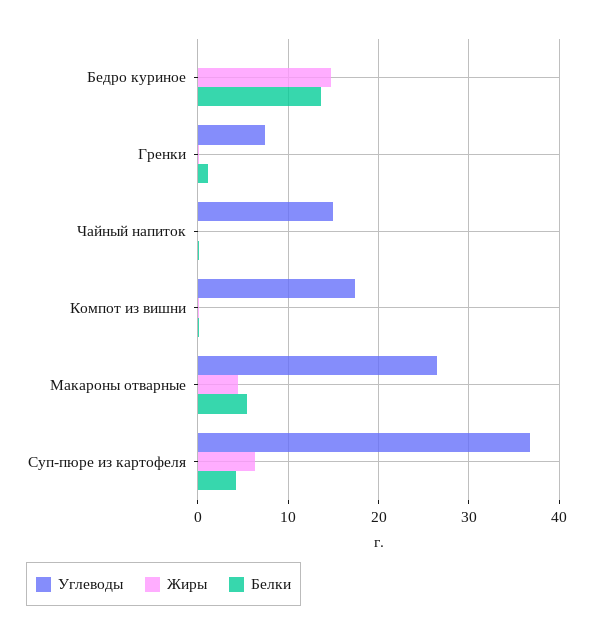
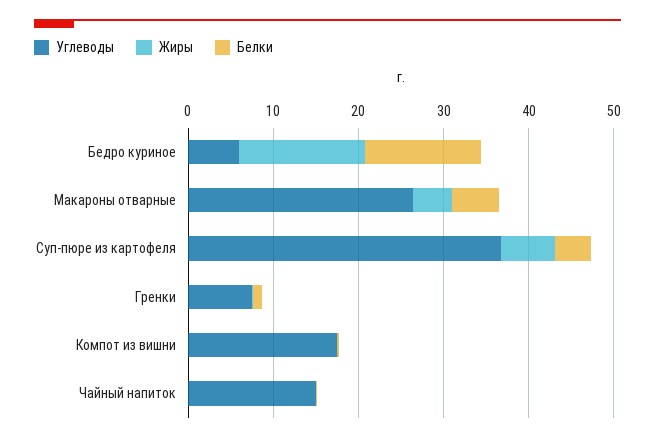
Углеводы, Бедро куриное: 0 -> 6

